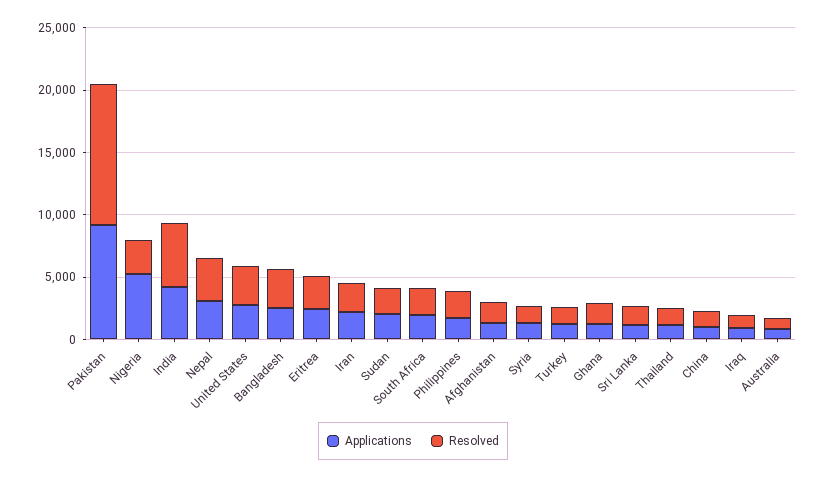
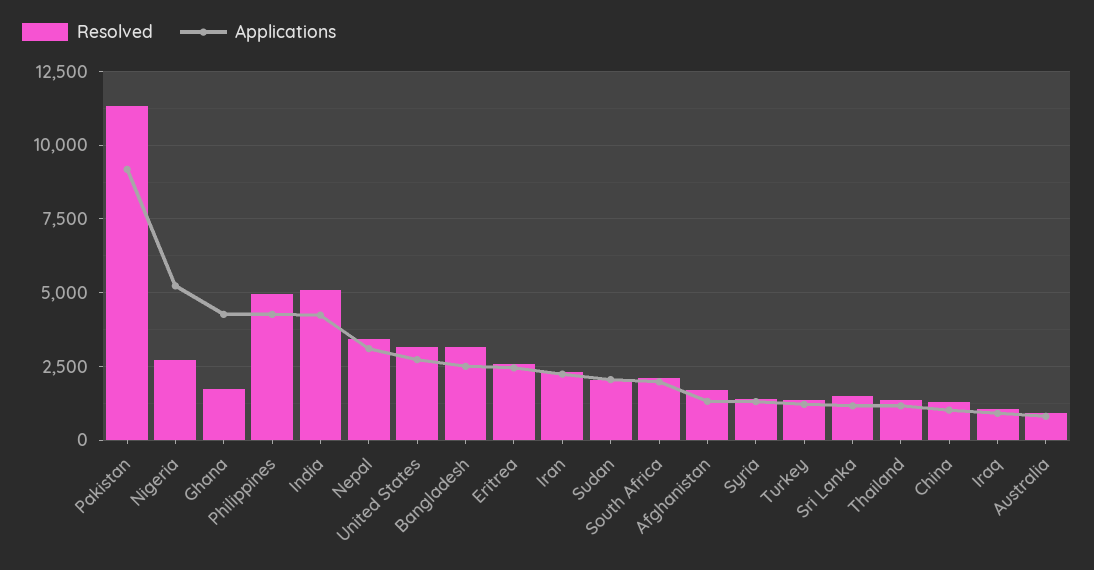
Applications, Philippines: 2000 -> 4250
Resolved, Philippines: 2000 -> 5000
Applications, Ghana: 1000 -> 4250

